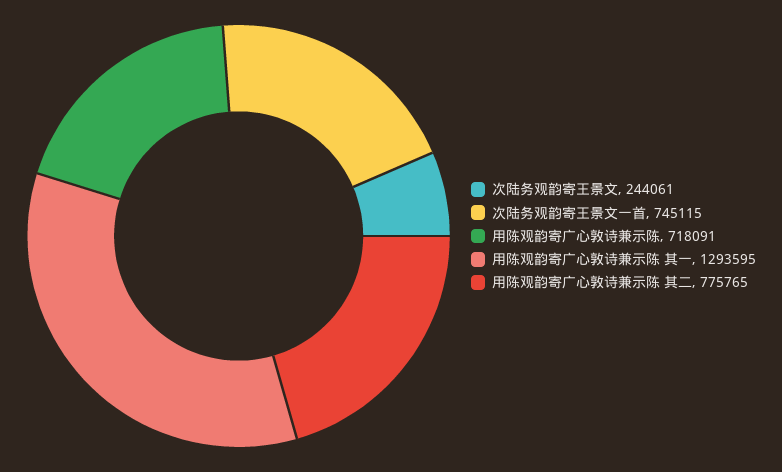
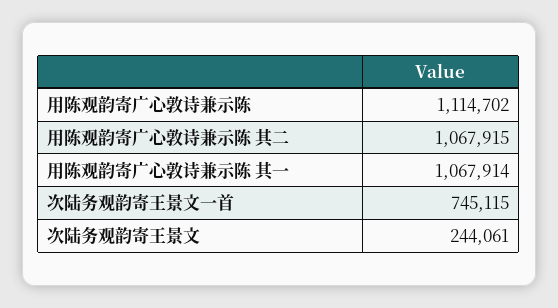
用陈观韵寄广心敦诗兼示陈: 718091 -> 1114702
用陈观韵寄广心敦诗兼示陈 其一: 1293595 -> 1067914
用陈观韵寄广心敦诗兼示陈 其二: 775765 -> 1067915

